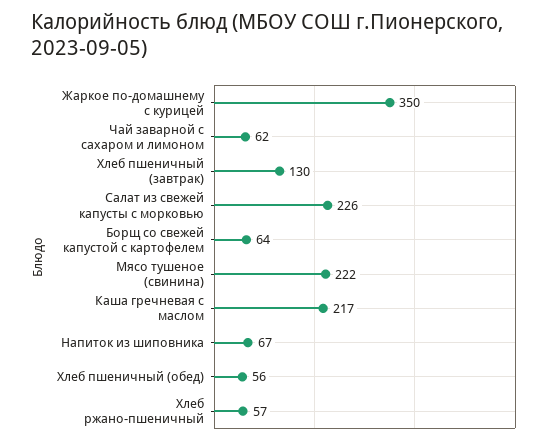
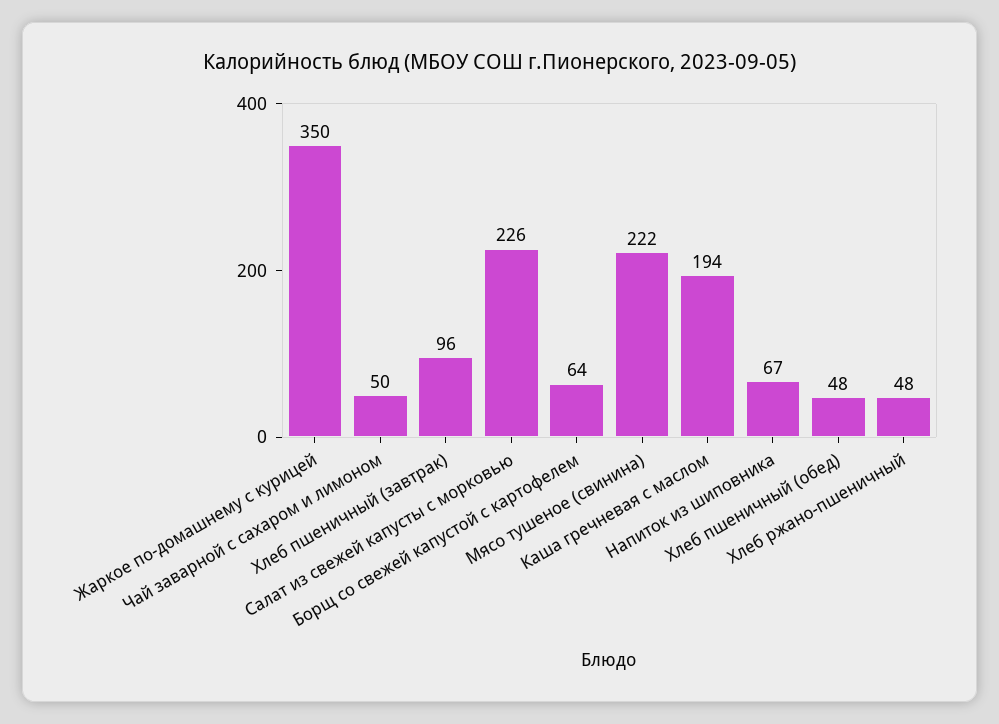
Чай заварной с сахаром и лимоном: 62 -> 50
Хлеб пшеничный (завтрак): 130 -> 96
Каша гречневая с маслом: 217 -> 194
Хлеб пшеничный (обед): 56 -> 48
Хлеб ржано-пшеничный: 57 -> 48

